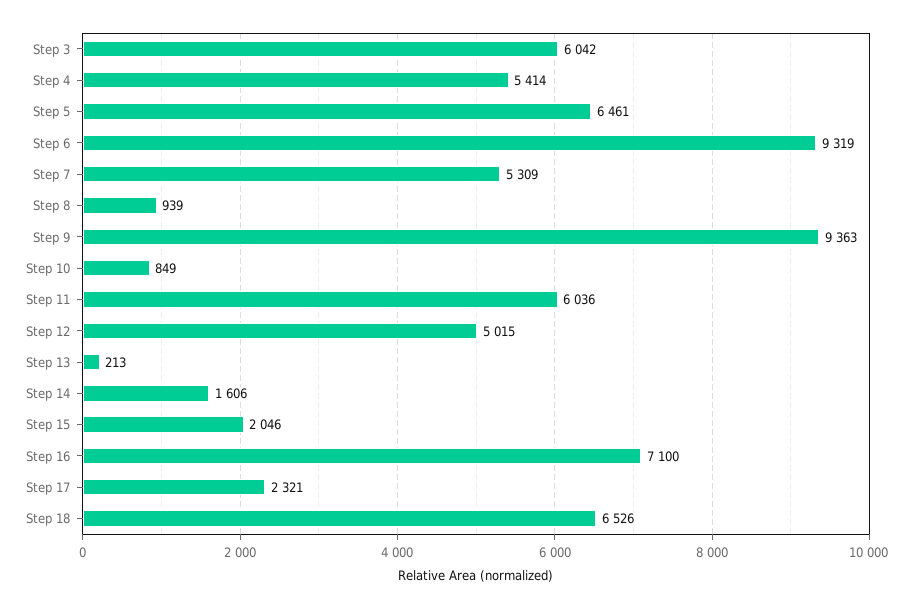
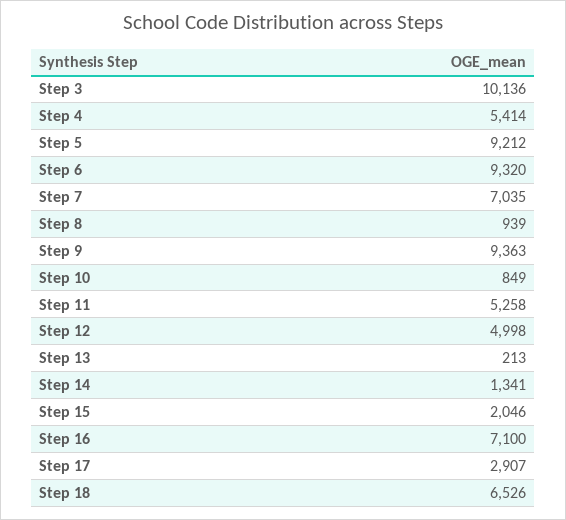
Step 3: 6042 -> 10136
Step 5: 6461 -> 9212
Step 6: 9319 -> 9320
Step 7: 5309 -> 7035
Step 11: 6036 -> 5258
Step 12: 5015 -> 4998
Step 14: 1606 -> 1341
Step 17: 2321 -> 2907

